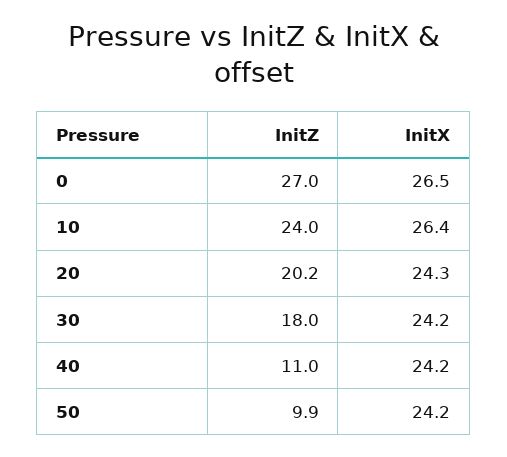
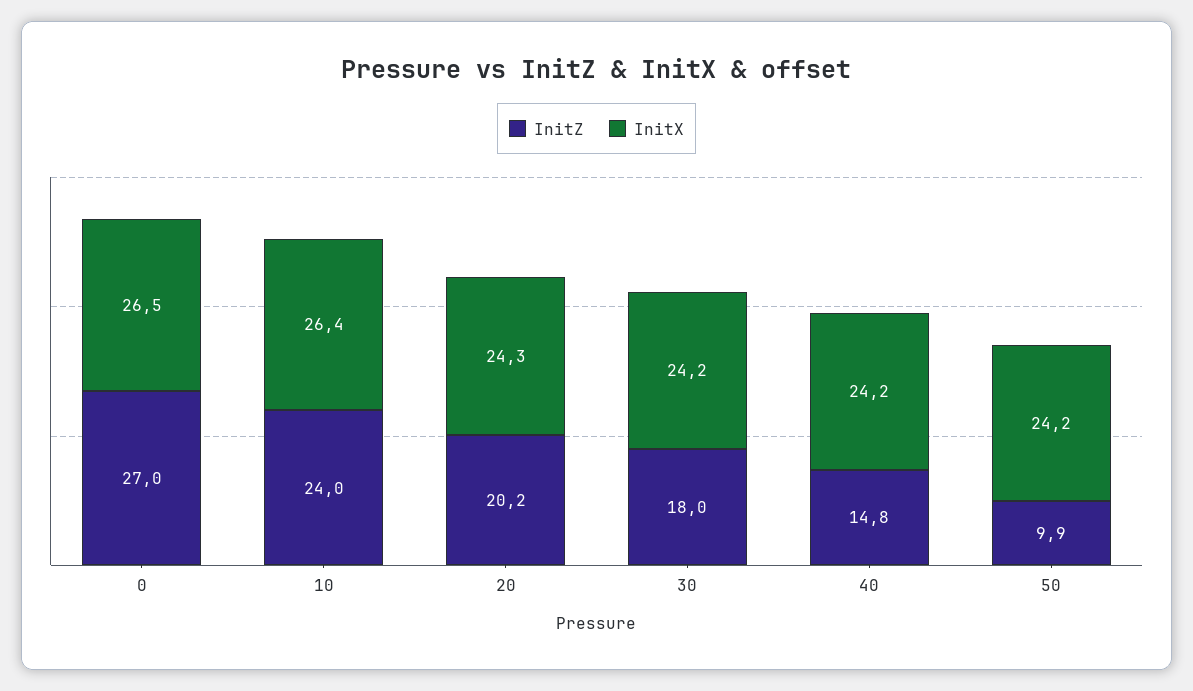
InitZ, 40: 11 -> 14.8

